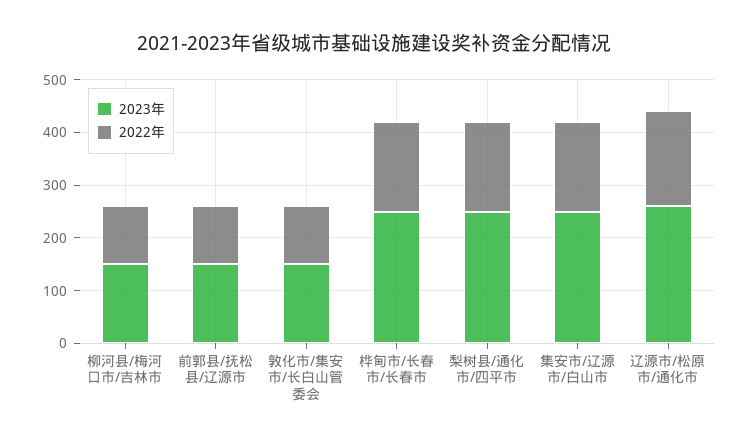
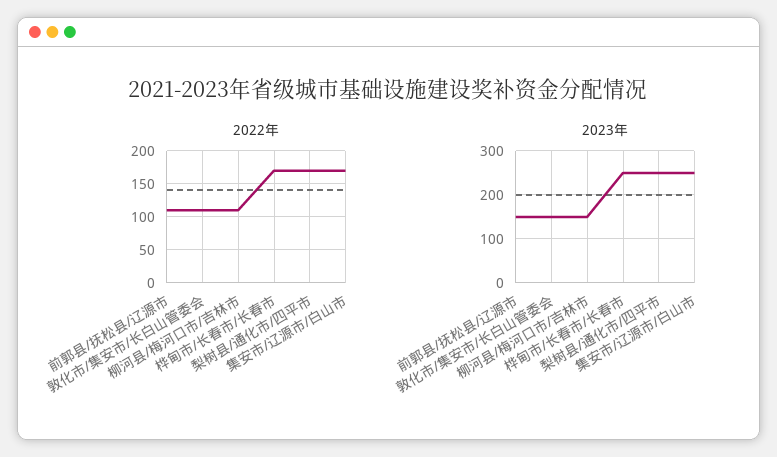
2023年, 辽源市/松原市/通化市: 260 -> none
2022年, 辽源市/松原市/通化市: 180 -> none

